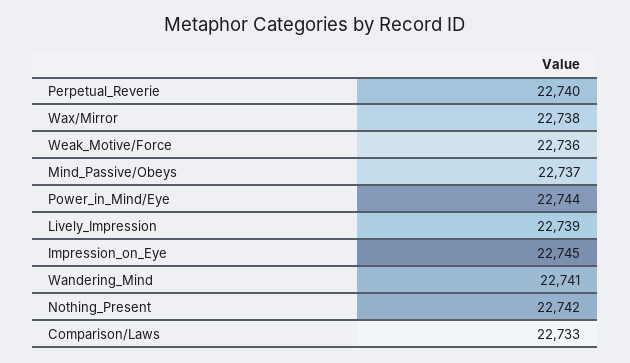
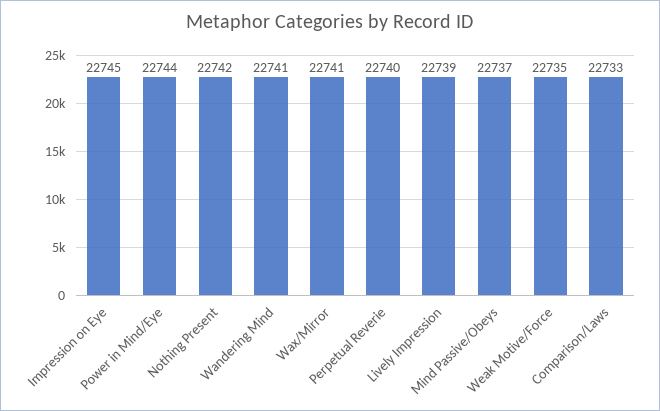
Wax/Mirror: 22738 -> 22741
Weak_Motive/Force: 22736 -> 22735

